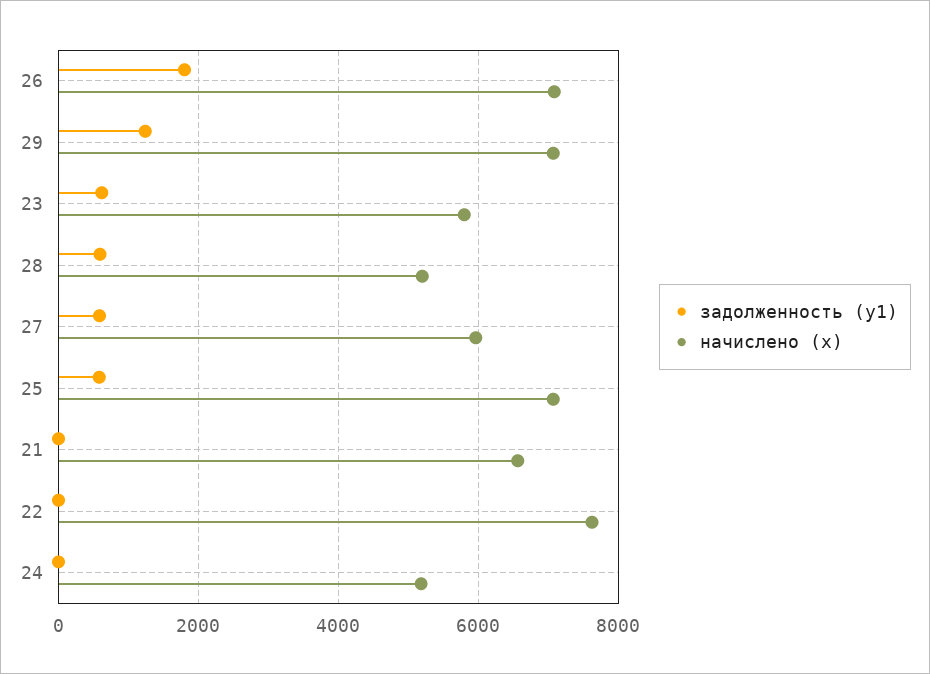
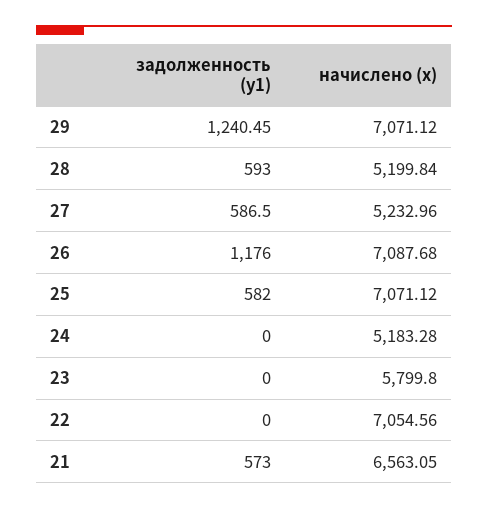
задолженность (y1), 26: 1800 -> 1176
задолженность (y1), 23: 600 -> 0
начислено (x), 27: 6000 -> 5232.96
задолженность (y1), 21: 0 -> 573
начислено (x), 22: 7600 -> 7054.56

